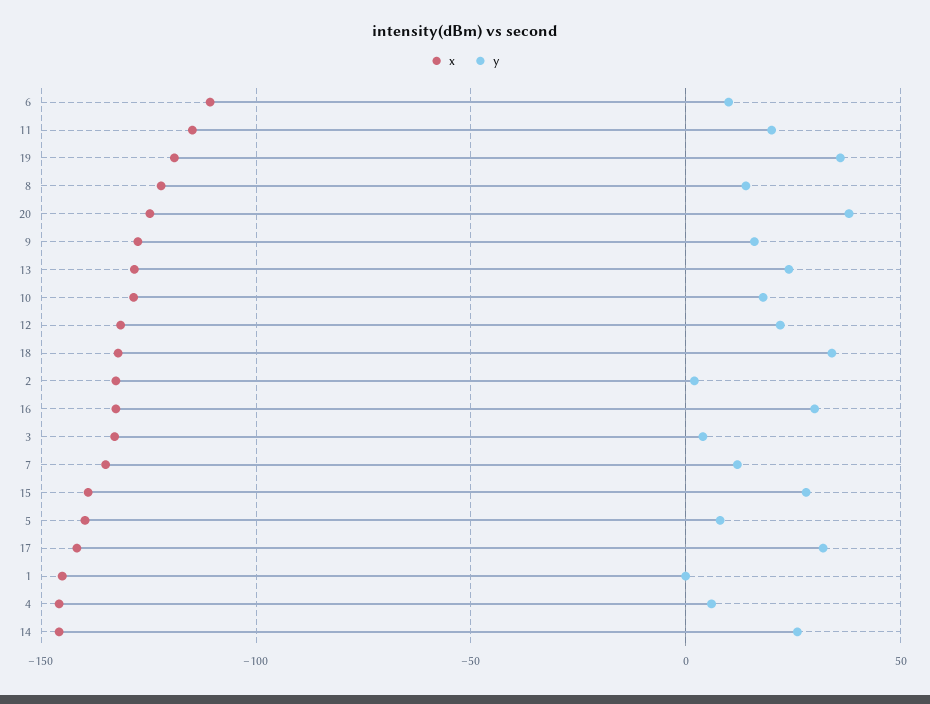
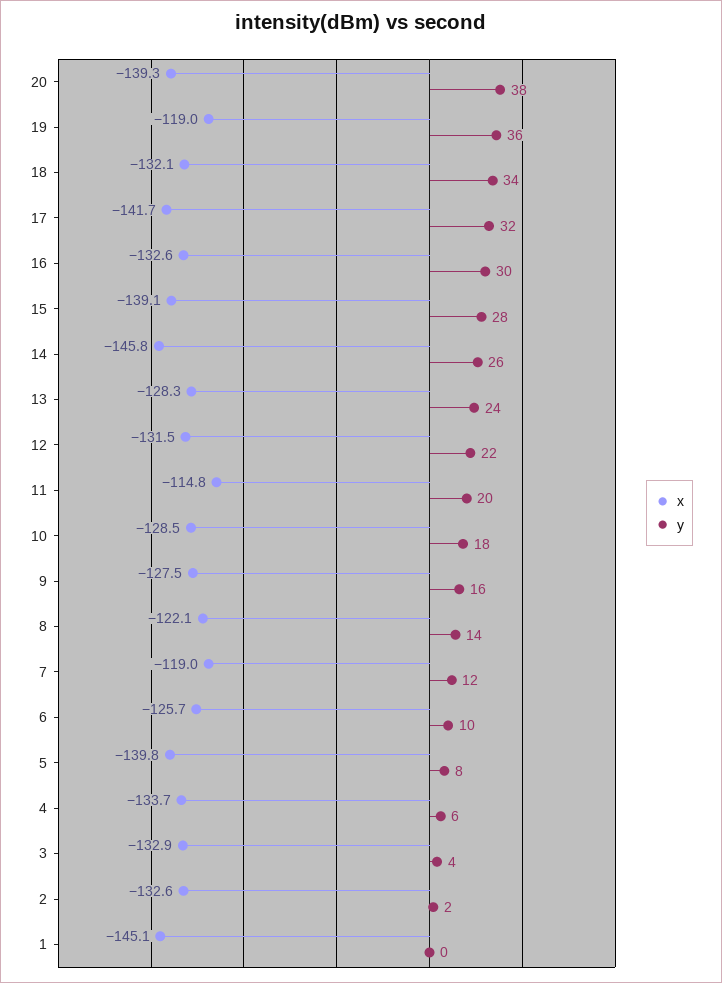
x, 6: -110 -> -125.7
x, 20: -125 -> -139.3
x, 7: -135 -> -119
x, 4: -145 -> -133.7

